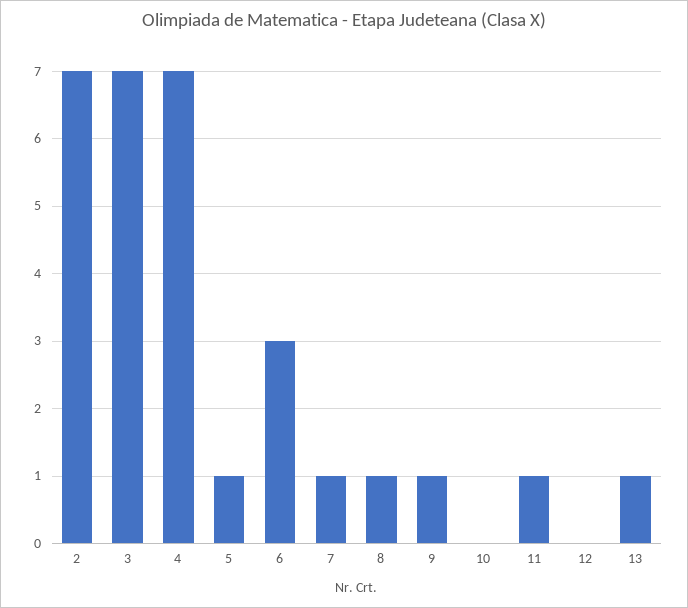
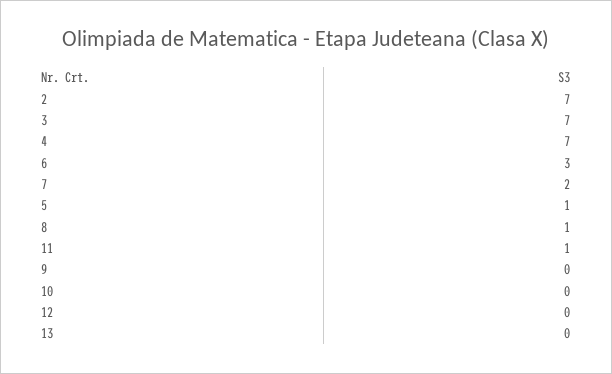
7: 1 -> 2
9: 1 -> 0
13: 1 -> 0

